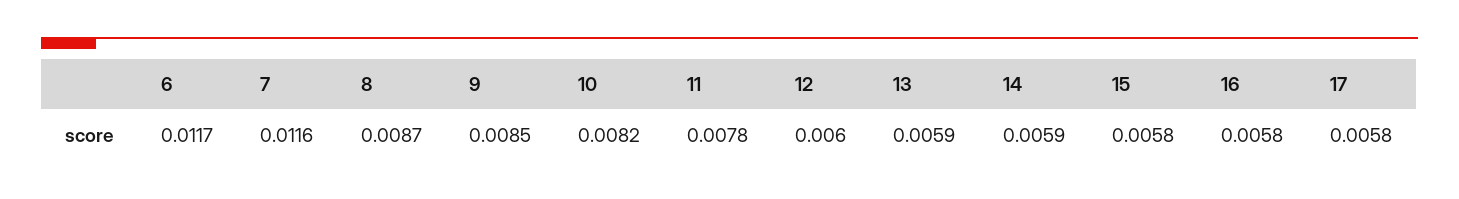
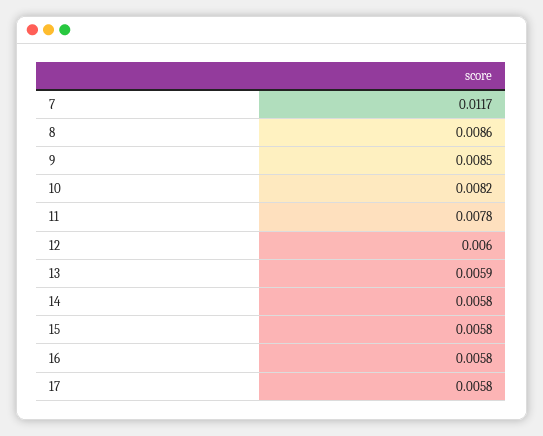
6: 0.0117 -> none
7: 0.0116 -> 0.0117
8: 0.0087 -> 0.0086
14: 0.0059 -> 0.0058

